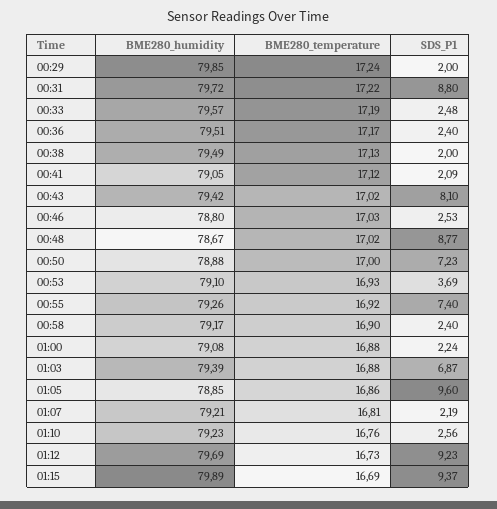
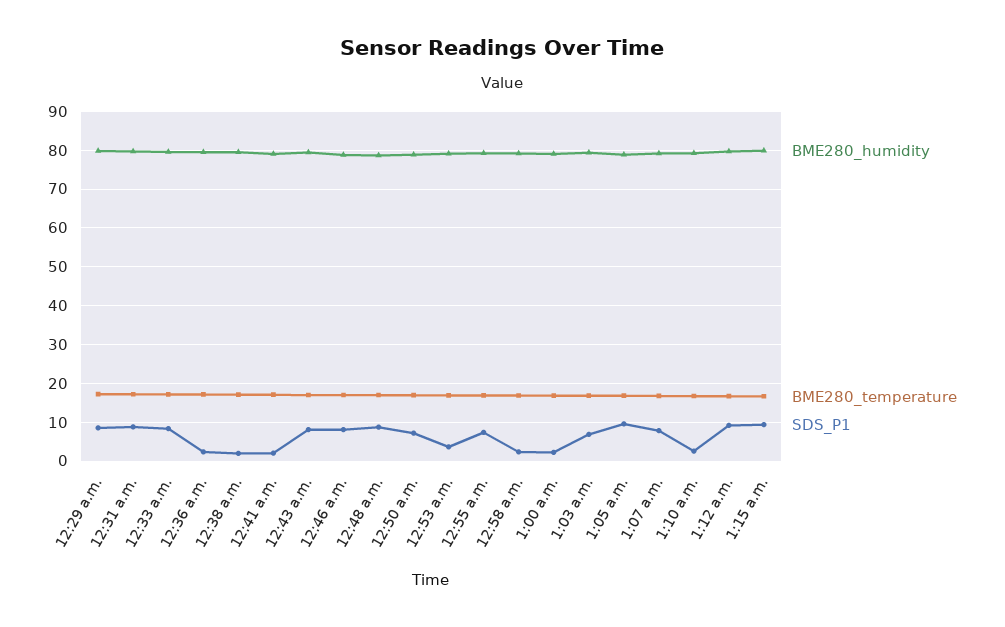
SDS_P1, 00:29: 2 -> 8
SDS_P1, 00:33: 2.48 -> 8
SDS_P1, 00:46: 2.53 -> 8
SDS_P1, 01:07: 2.19 -> 8

